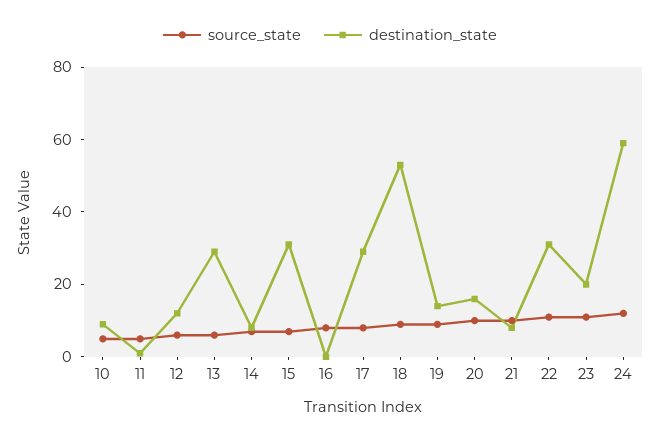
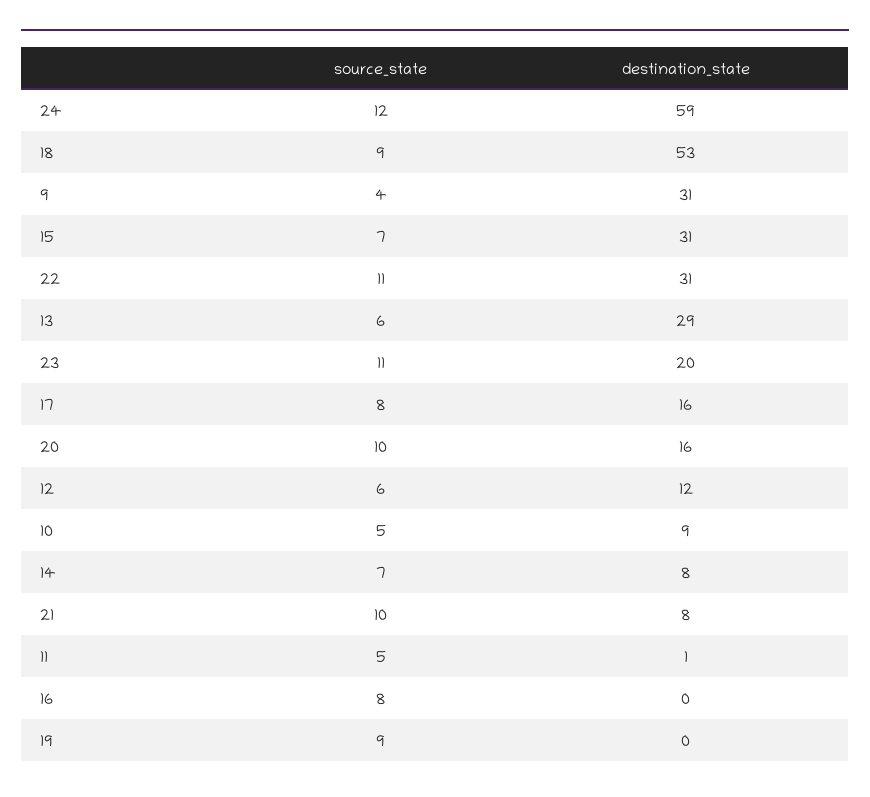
destination_state, 17: 30 -> 16
destination_state, 19: 15 -> 0
source_state, 9: none -> 4
destination_state, 9: none -> 31

